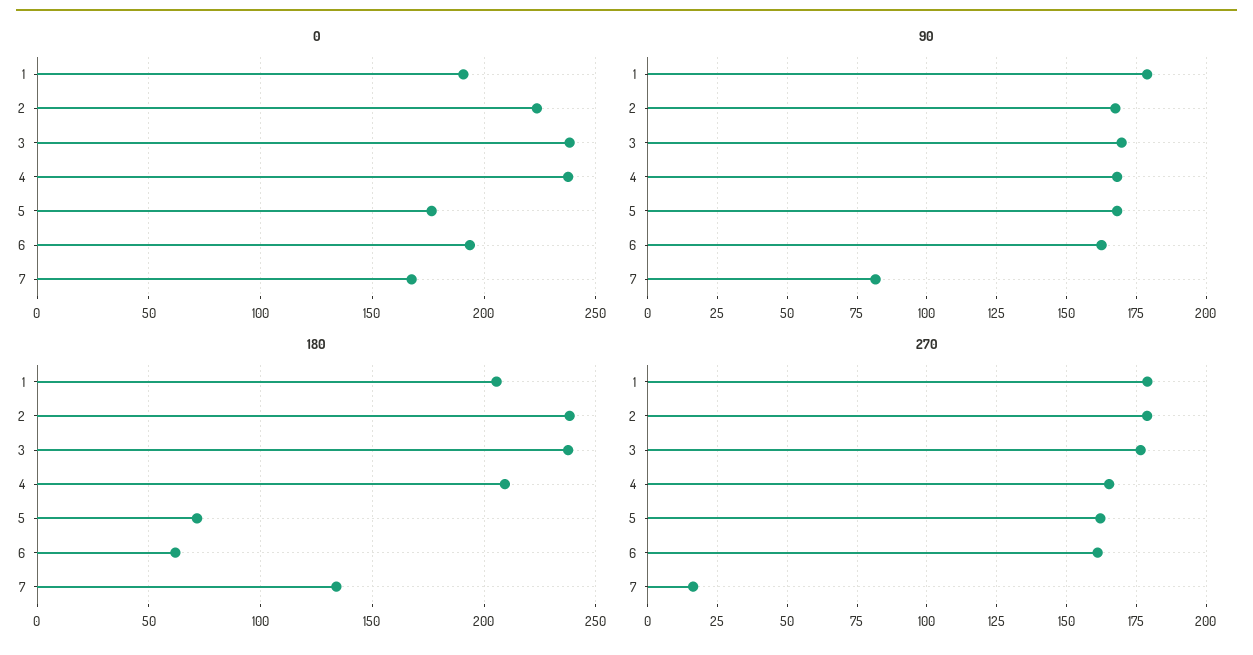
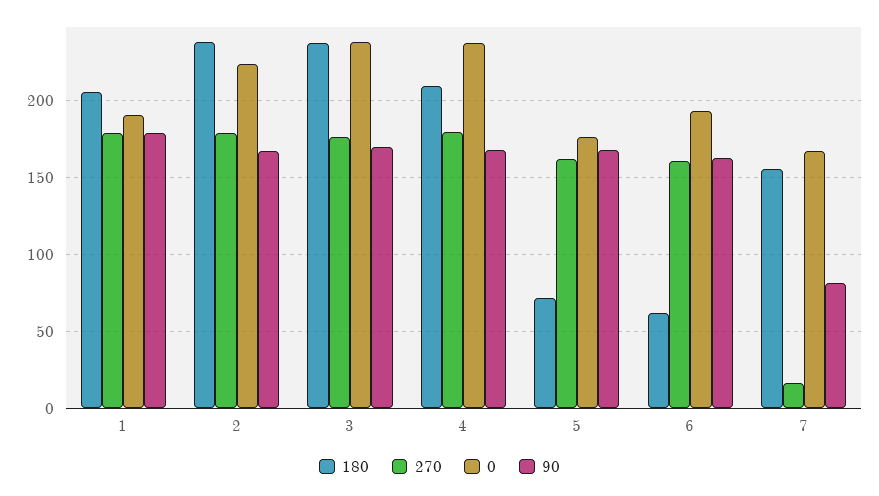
180, 7: 135 -> 155
270, 4: 165 -> 180

